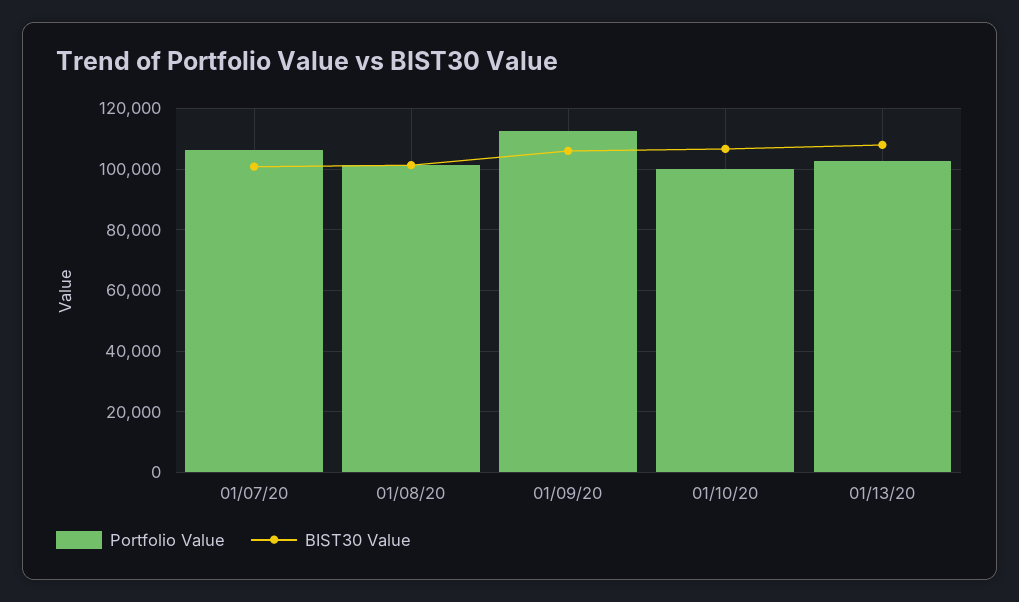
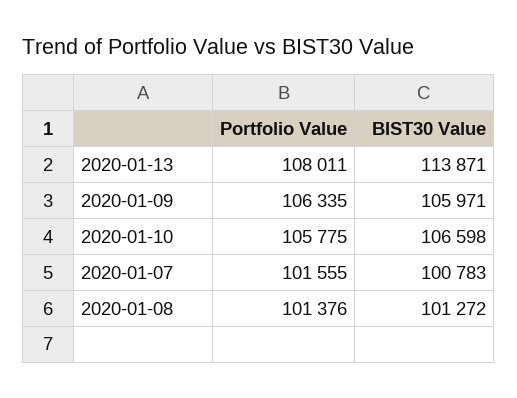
Portfolio Value, 01/07/20: 106000 -> 101555
Portfolio Value, 01/09/20: 112000 -> 106335
Portfolio Value, 01/10/20: 100000 -> 105775
Portfolio Value, 01/13/20: 102000 -> 108011
BIST30 Value, 01/13/20: 108000 -> 113871

